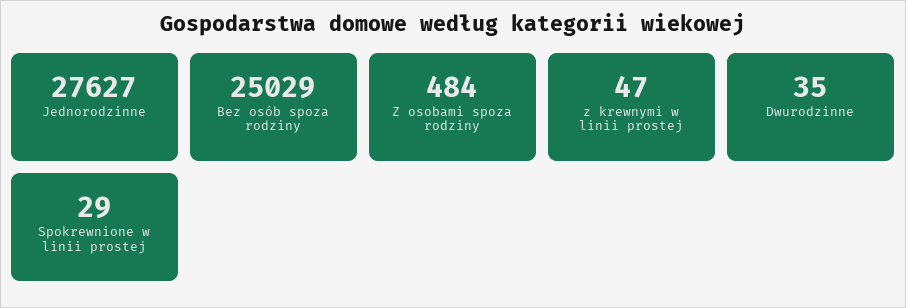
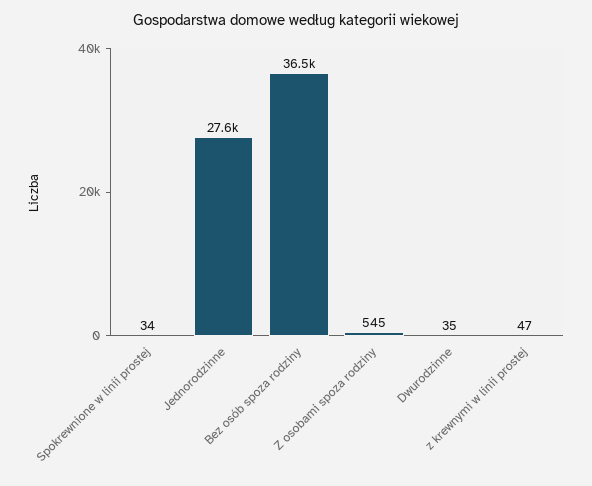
Bez osób spoza rodziny: 25029 -> 36500
Z osobami spoza rodziny: 484 -> 545
Spokrewnione w linii prostej: 29 -> 34

